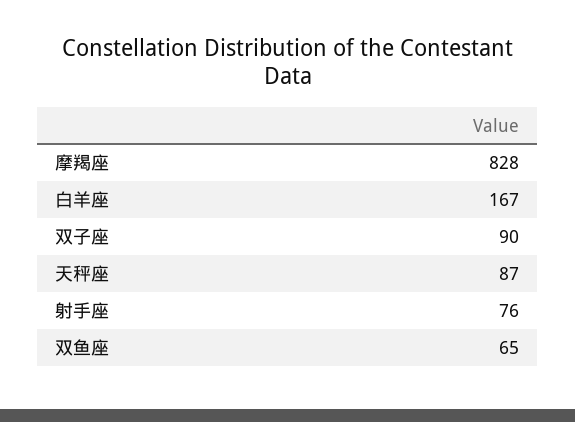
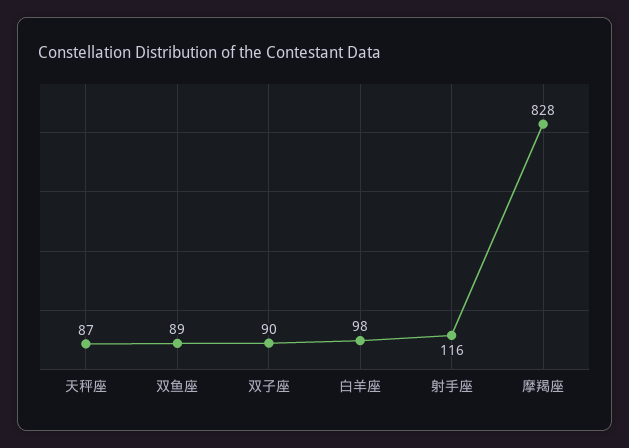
白羊座: 167 -> 98
射手座: 76 -> 116
双鱼座: 65 -> 89

